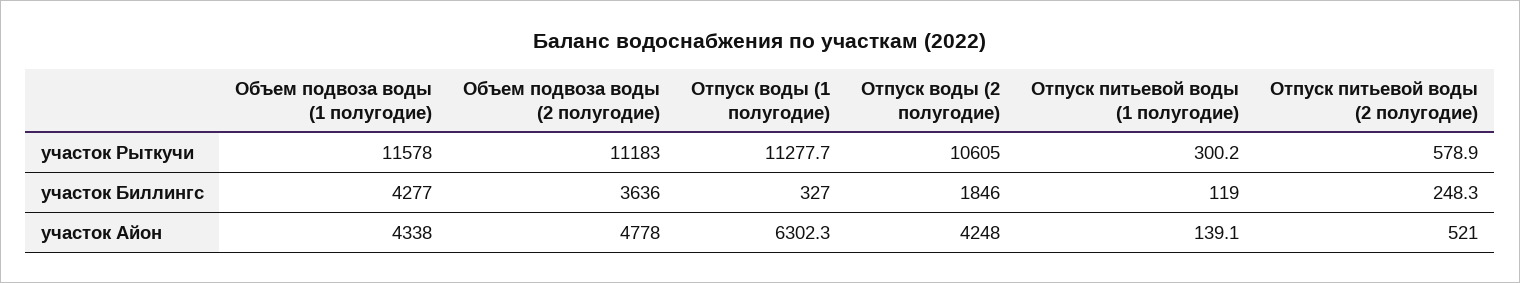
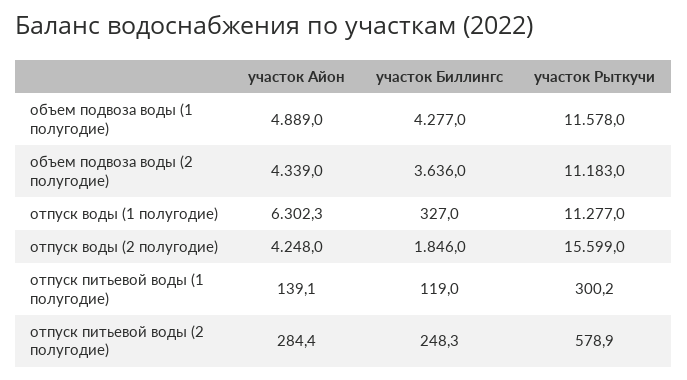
Отпуск воды (1 полугодие), участок Рыткучи: 11277.7 -> 11277
Отпуск воды (2 полугодие), участок Рыткучи: 10605 -> 15599
Объем подвоза воды (1 полугодие), участок Айон: 4338 -> 4889
Объем подвоза воды (2 полугодие), участок Айон: 4778 -> 4339
Отпуск питьевой воды (2 полугодие), участок Айон: 521 -> 284.4

